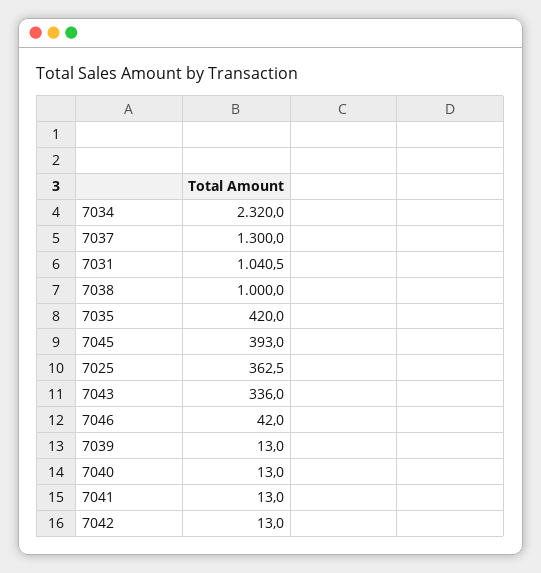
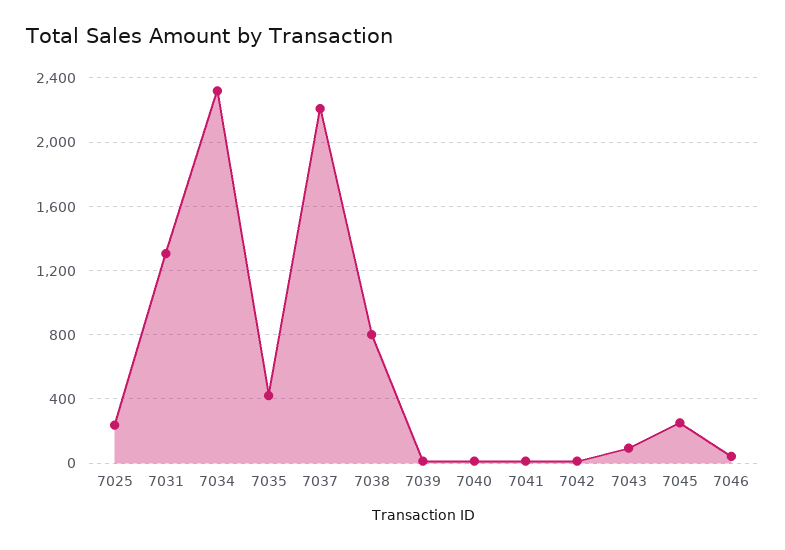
7037: 1300 -> 2200
7031: 1040.5 -> 1300
7038: 1000 -> 800
7045: 393 -> 250
7025: 362.5 -> 250
7043: 336 -> 100

